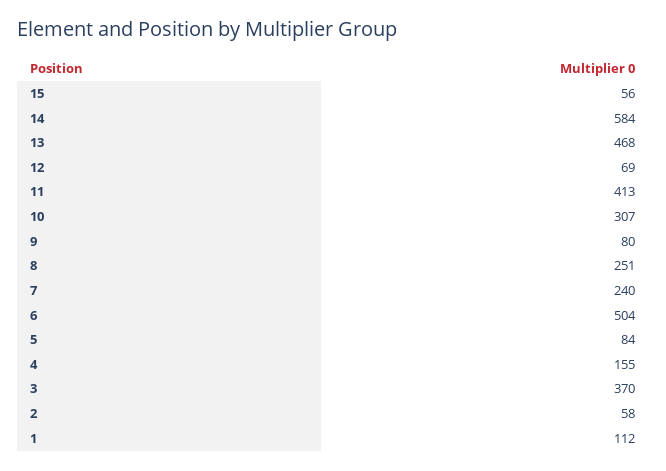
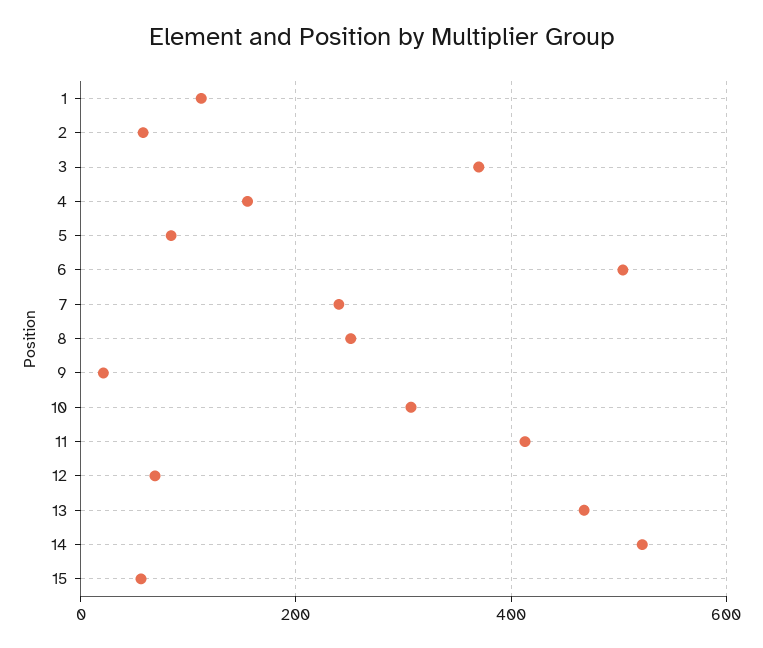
14: 584 -> 520
9: 80 -> 20

